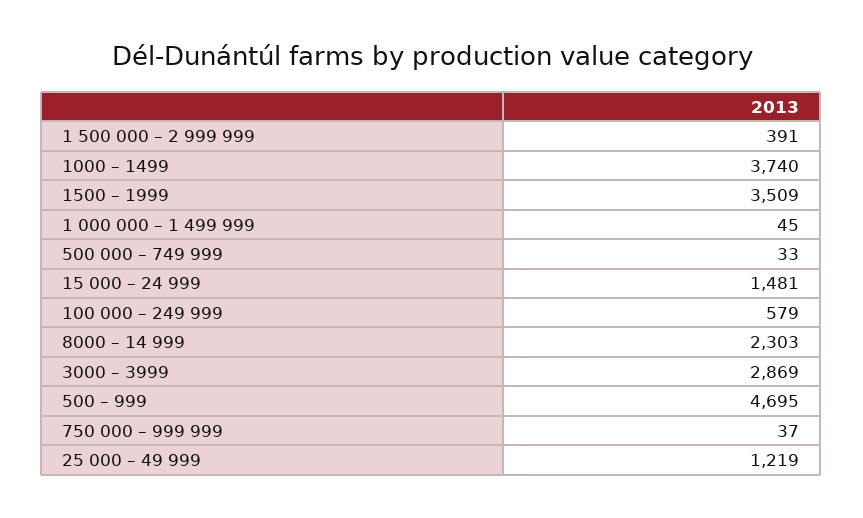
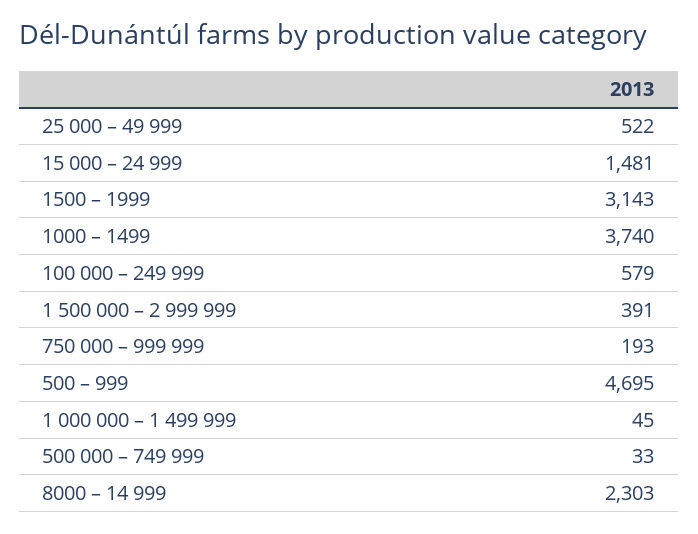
1500 – 1999: 3509 -> 3143
3000 – 3999: 2869 -> none
750 000 – 999 999: 37 -> 193
25 000 – 49 999: 1219 -> 522

